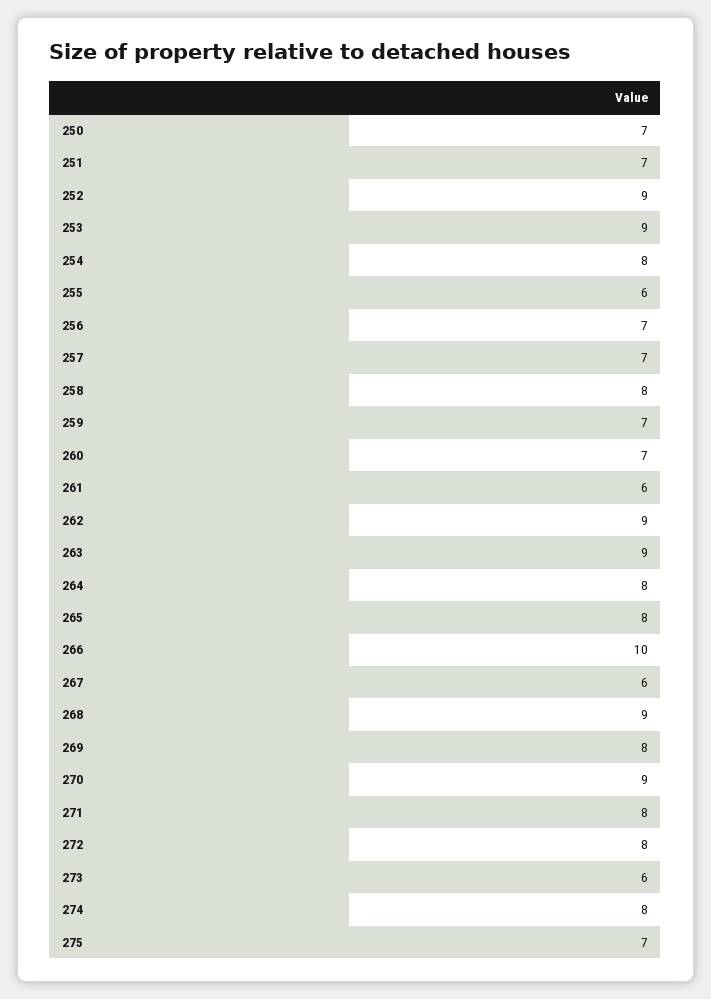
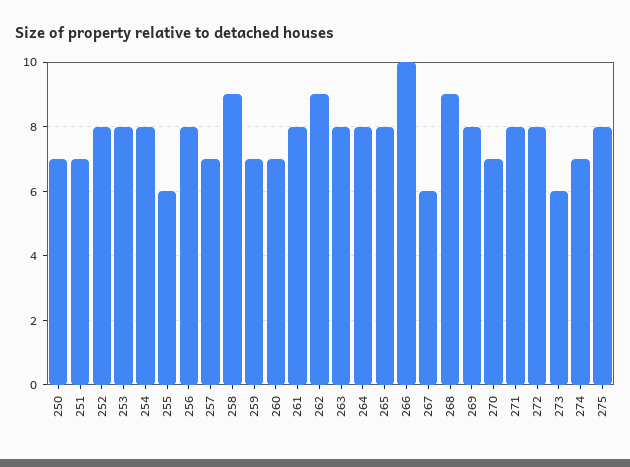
252: 9 -> 8
253: 9 -> 8
256: 7 -> 8
258: 8 -> 9
261: 6 -> 8
263: 9 -> 8
270: 9 -> 7
274: 8 -> 7
275: 7 -> 8

